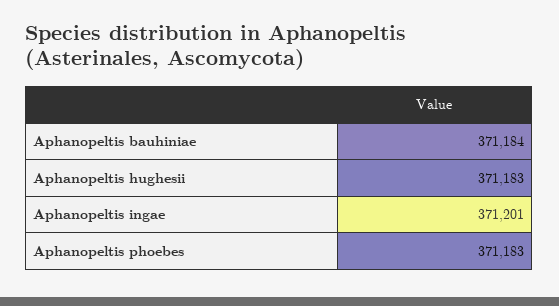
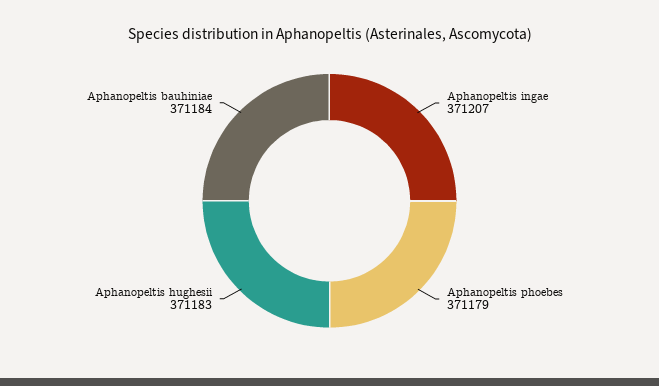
Aphanopeltis ingae: 371201 -> 371207
Aphanopeltis phoebes: 371183 -> 371179

